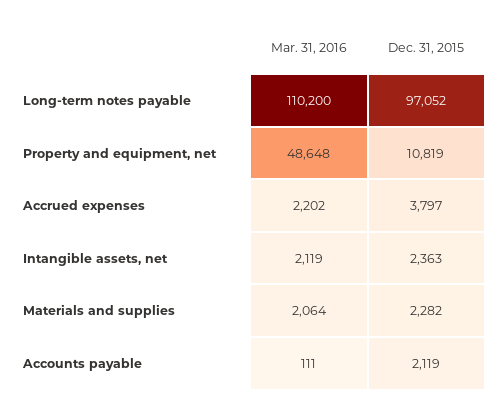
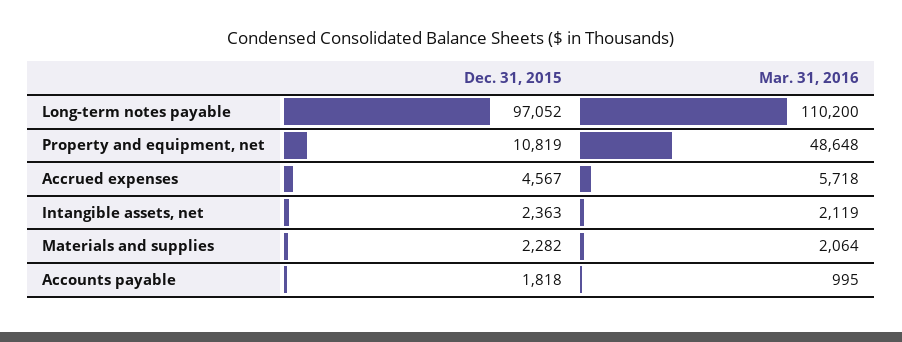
Mar. 31, 2016, Accrued expenses: 2202 -> 5718
Dec. 31, 2015, Accrued expenses: 3797 -> 4567
Mar. 31, 2016, Accounts payable: 111 -> 995
Dec. 31, 2015, Accounts payable: 2119 -> 1818

